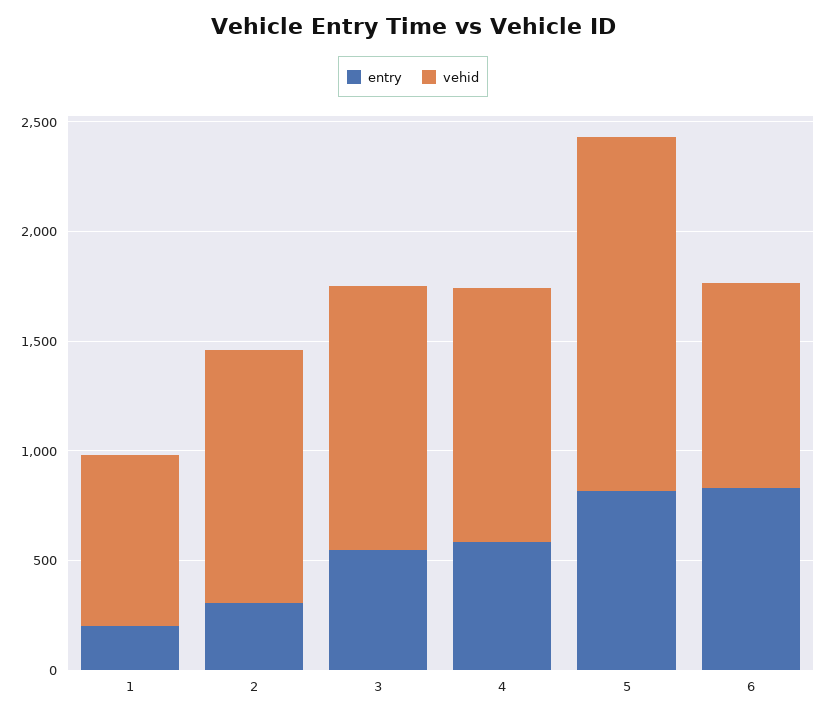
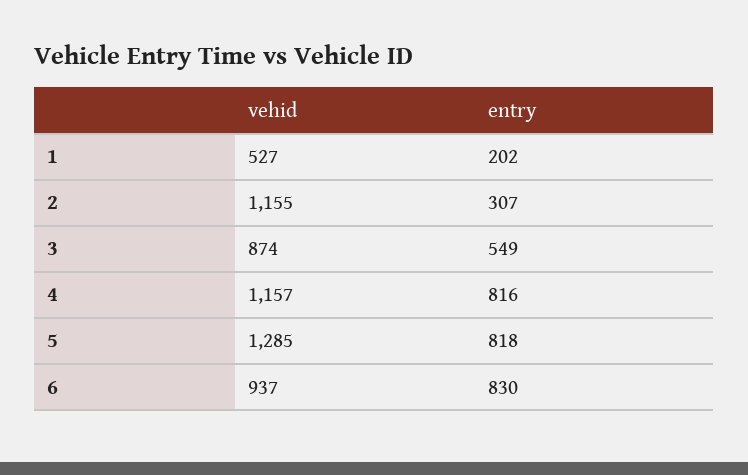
vehid, 1: 800 -> 527
vehid, 3: 1200 -> 874
entry, 4: 600 -> 816
vehid, 5: 1600 -> 1285

